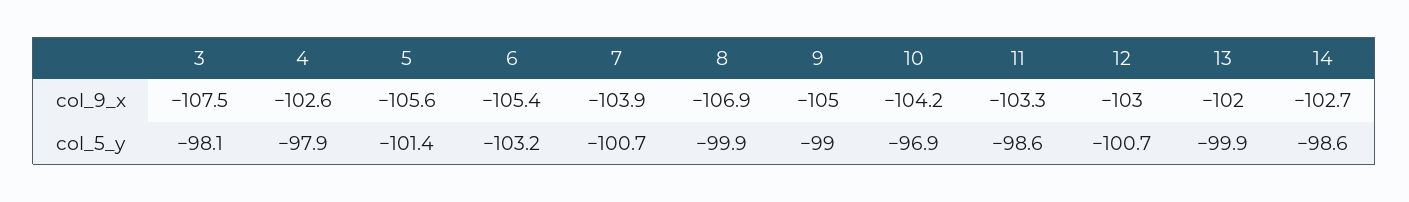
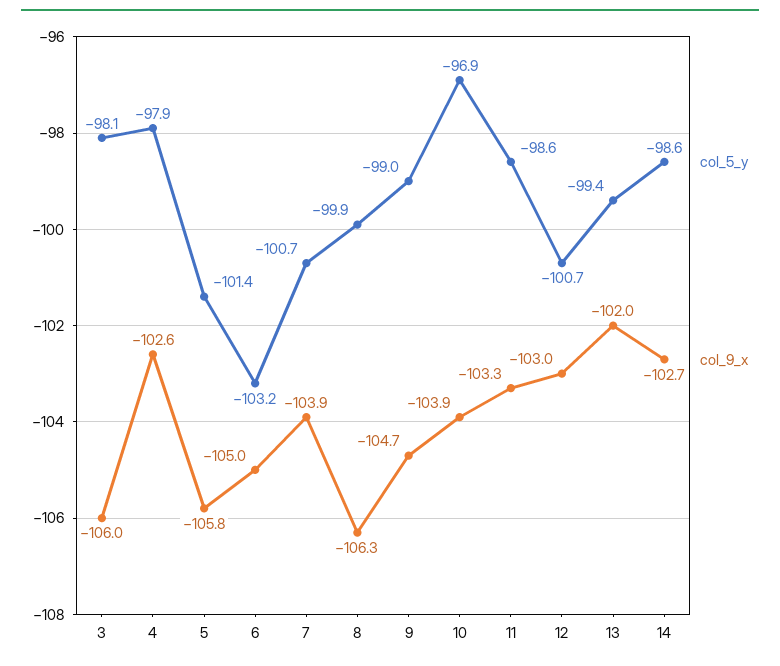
col_9_x, 3: -107.5 -> -106
col_9_x, 5: -105.6 -> -105.8
col_9_x, 6: -105.4 -> -105
col_9_x, 8: -106.9 -> -106.3
col_9_x, 9: -105 -> -104.7
col_9_x, 10: -104.2 -> -103.9
col_5_y, 13: -99.9 -> -99.4

